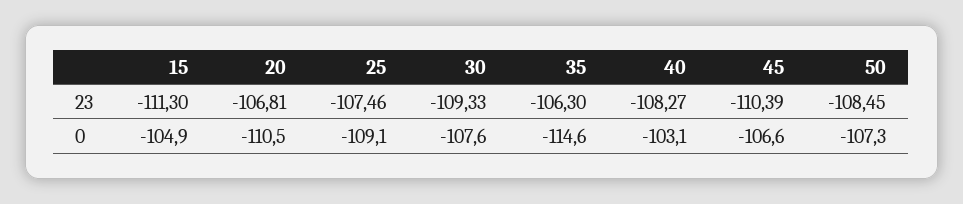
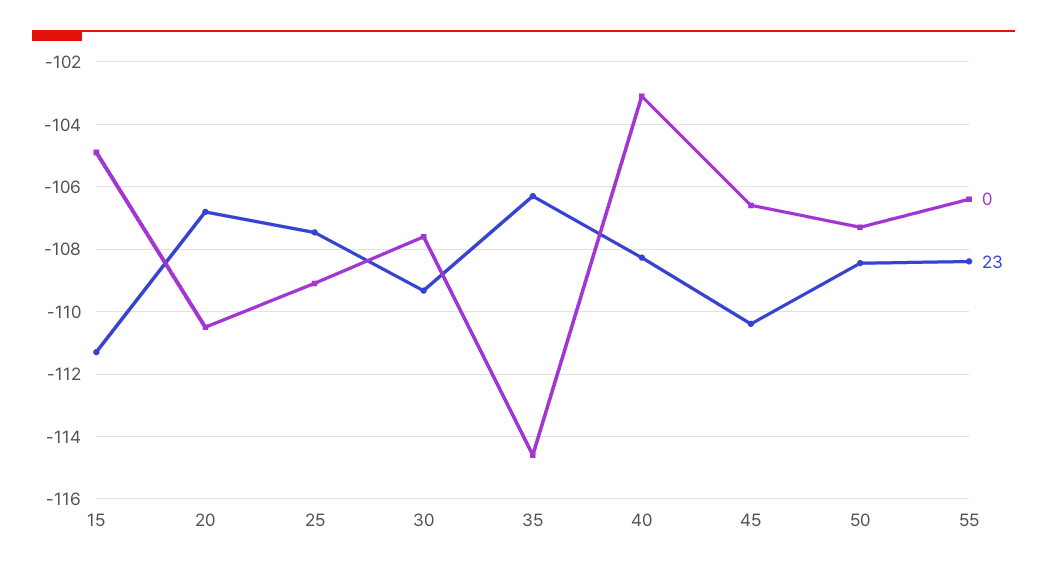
0, 55: none -> -106.4
23, 55: none -> -108.4

